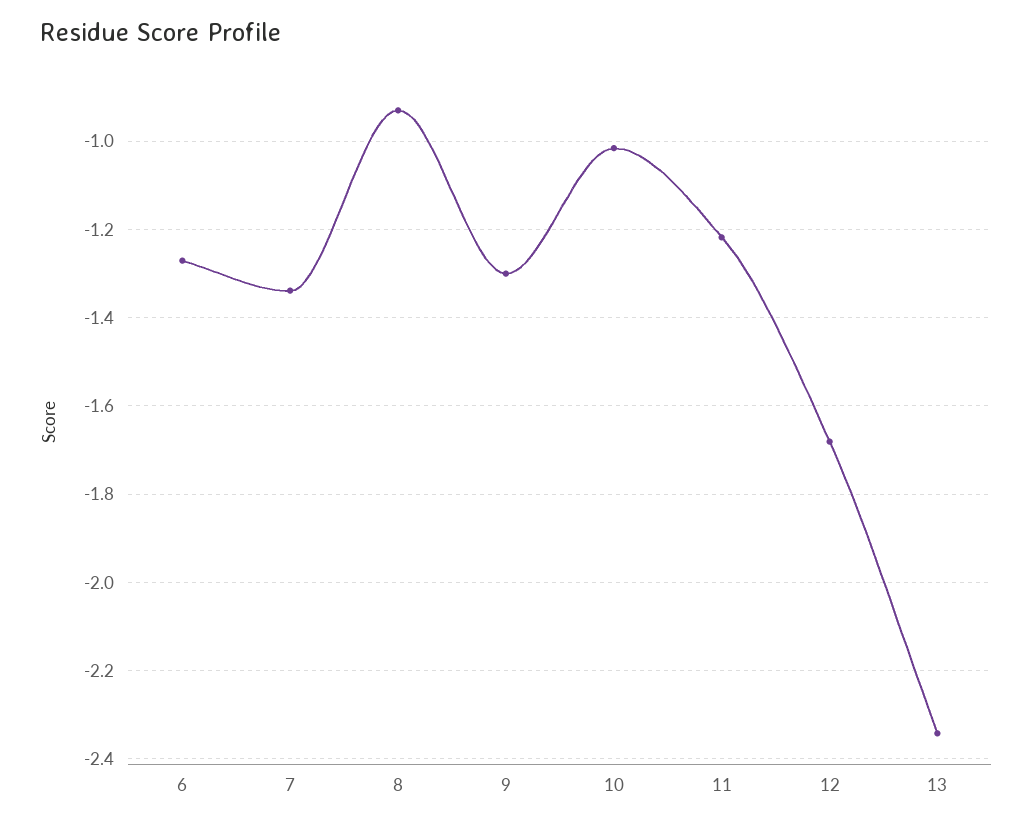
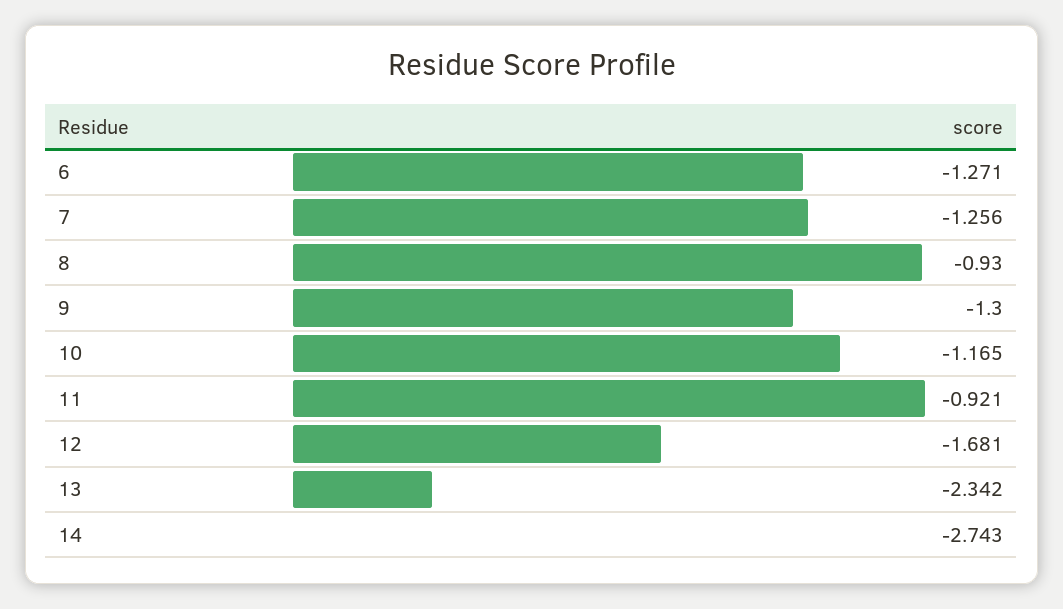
7: -1.34 -> -1.256
10: -1.02 -> -1.165
11: -1.22 -> -0.921
14: none -> -2.743

